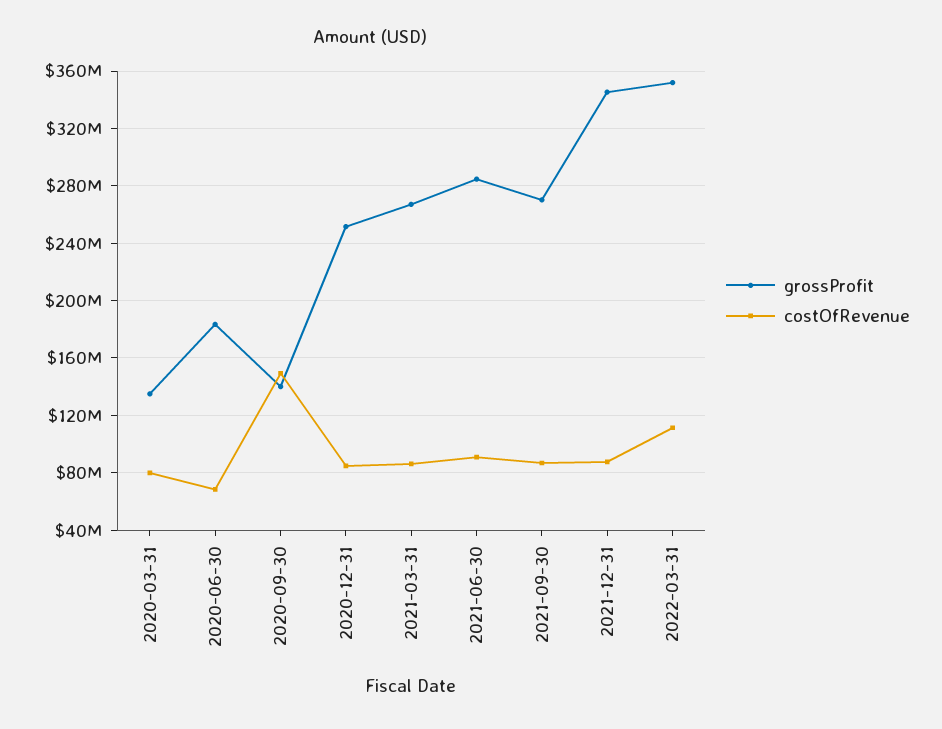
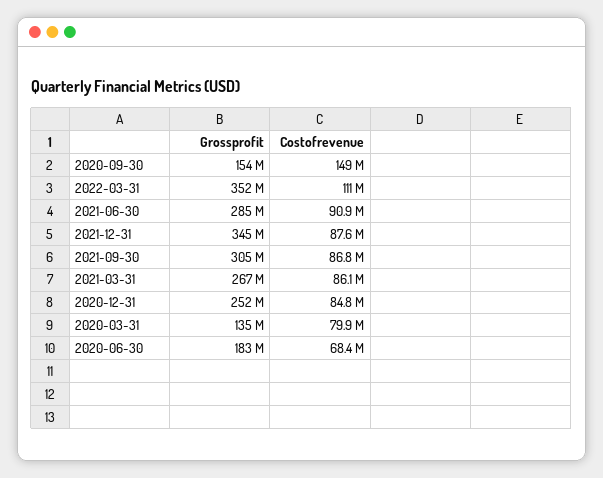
grossProfit, 2020-09-30: 140000000 -> 154000000
grossProfit, 2021-09-30: 270000000 -> 305000000

